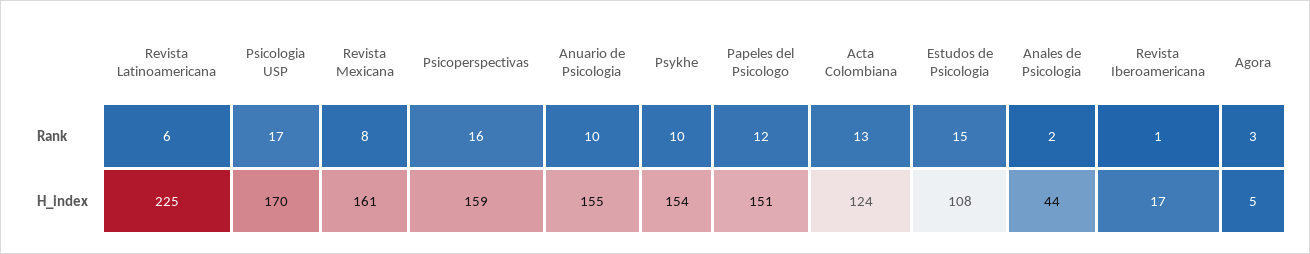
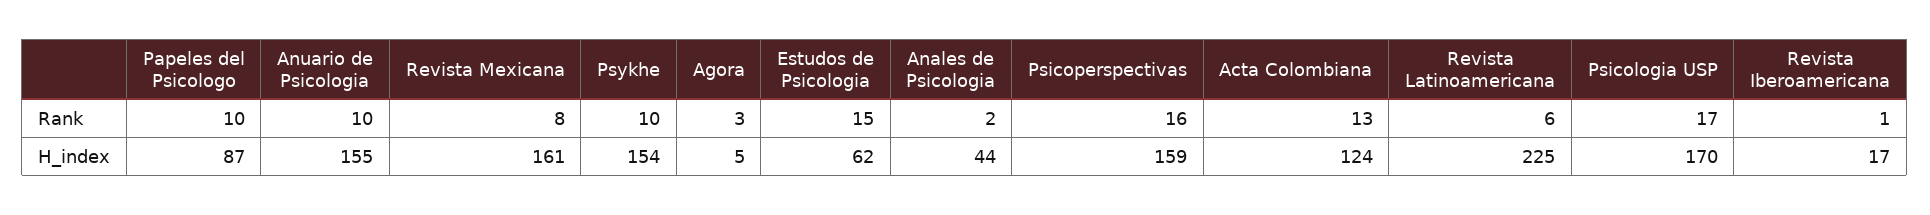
Papeles del Psicologo, Rank: 12 -> 10
Papeles del Psicologo, H_index: 151 -> 87
Estudos de Psicologia, H_index: 108 -> 62

